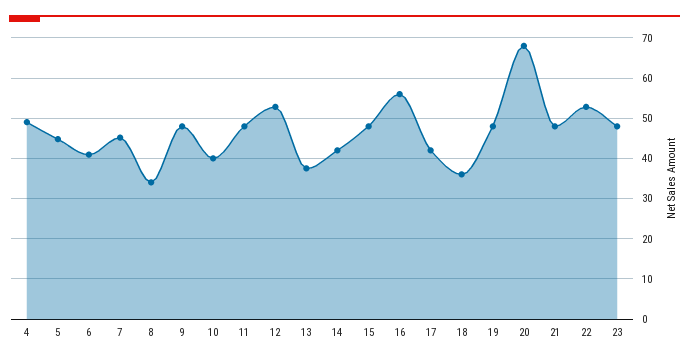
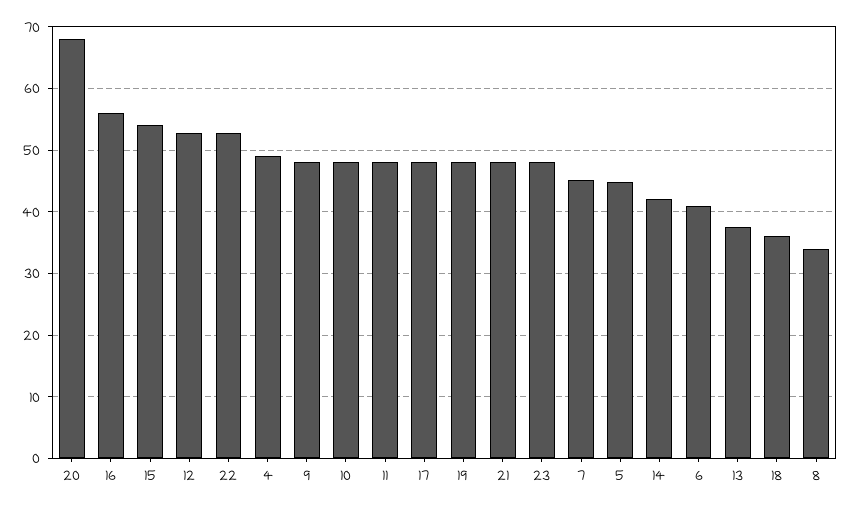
10: 40 -> 48
15: 48 -> 54
17: 42 -> 48

